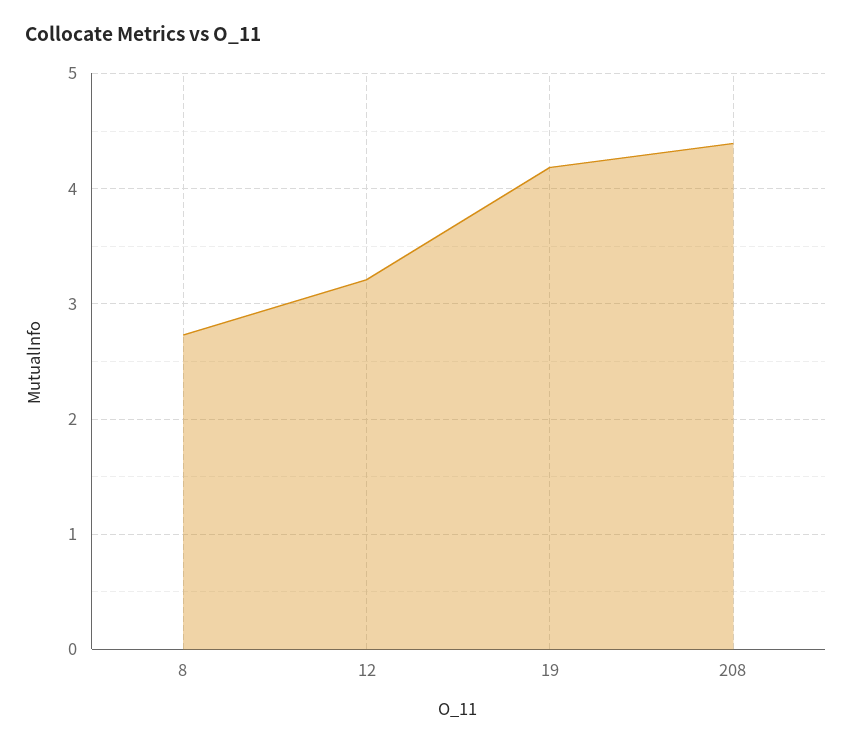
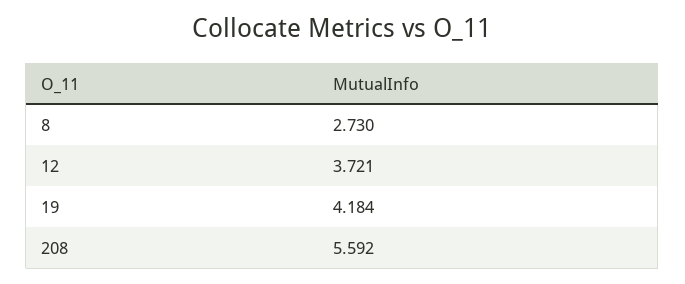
12: 3.2 -> 3.721
208: 4.4 -> 5.592

